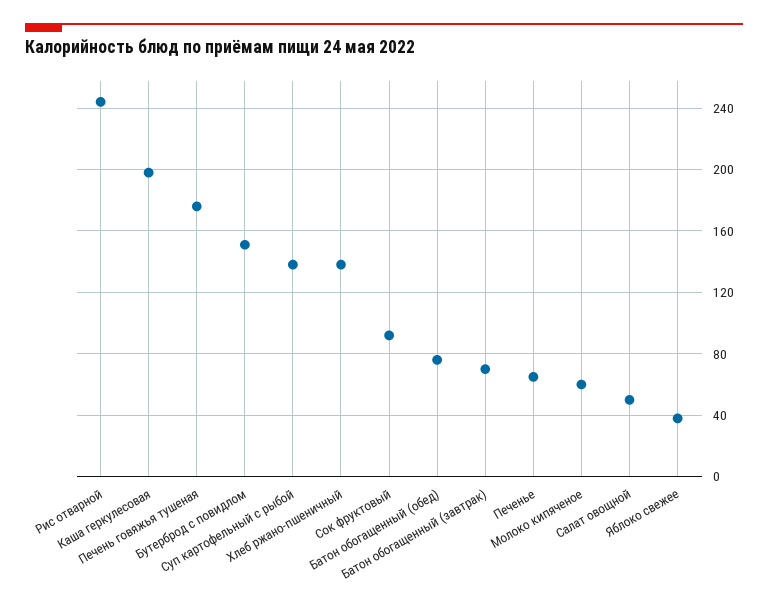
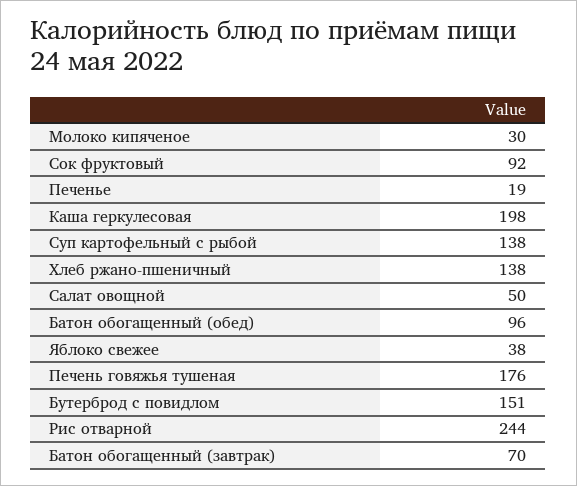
Батон обогащенный (обед): 75 -> 96
Печенье: 65 -> 19
Молоко кипяченое: 60 -> 30

